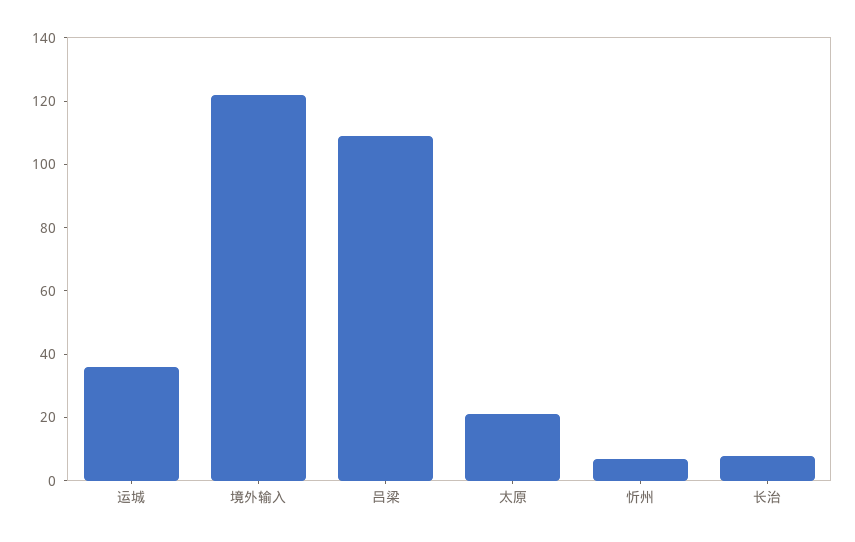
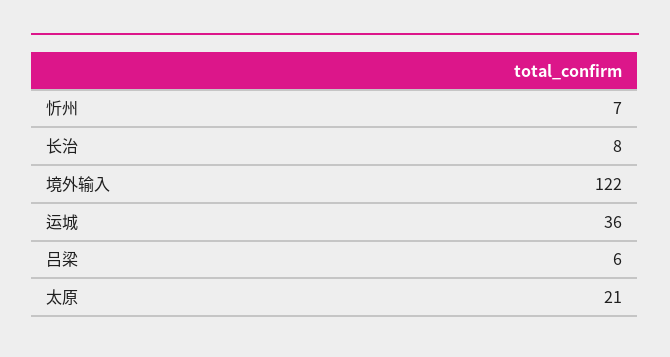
吕梁: 110 -> 6

